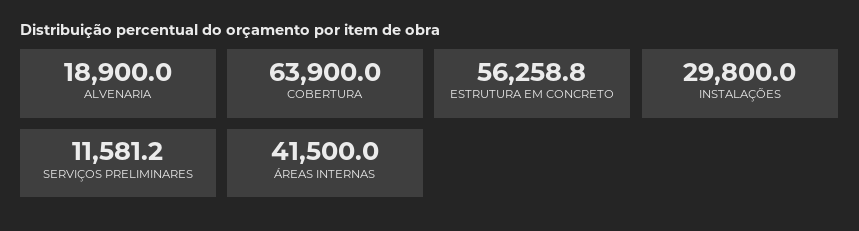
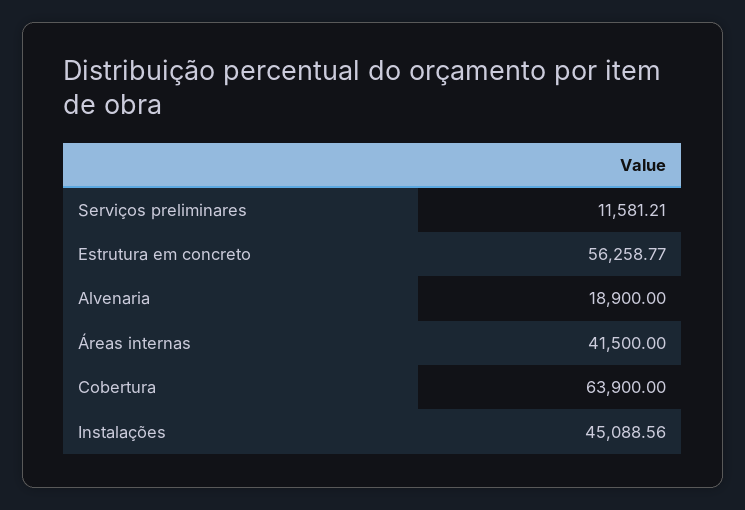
INSTALAÇÕES: 29800 -> 45088.56

